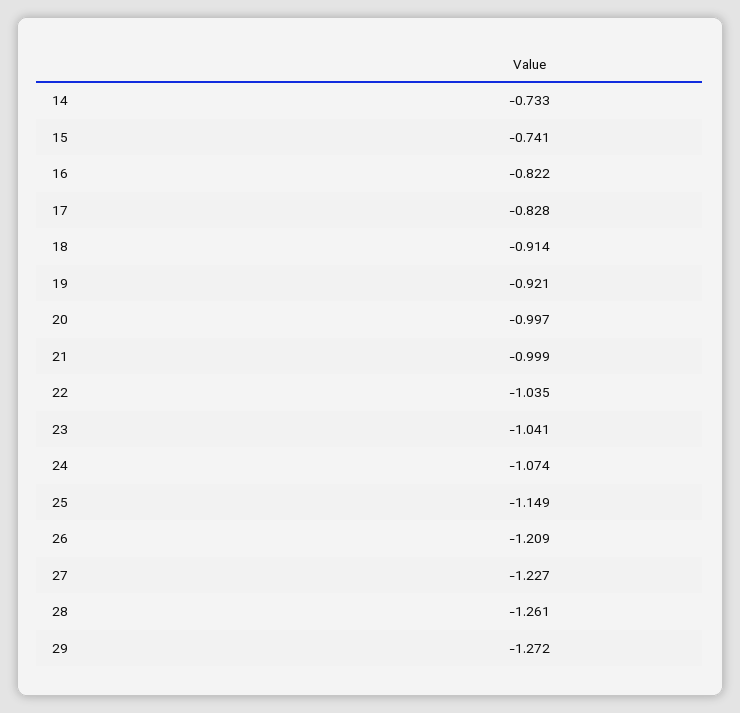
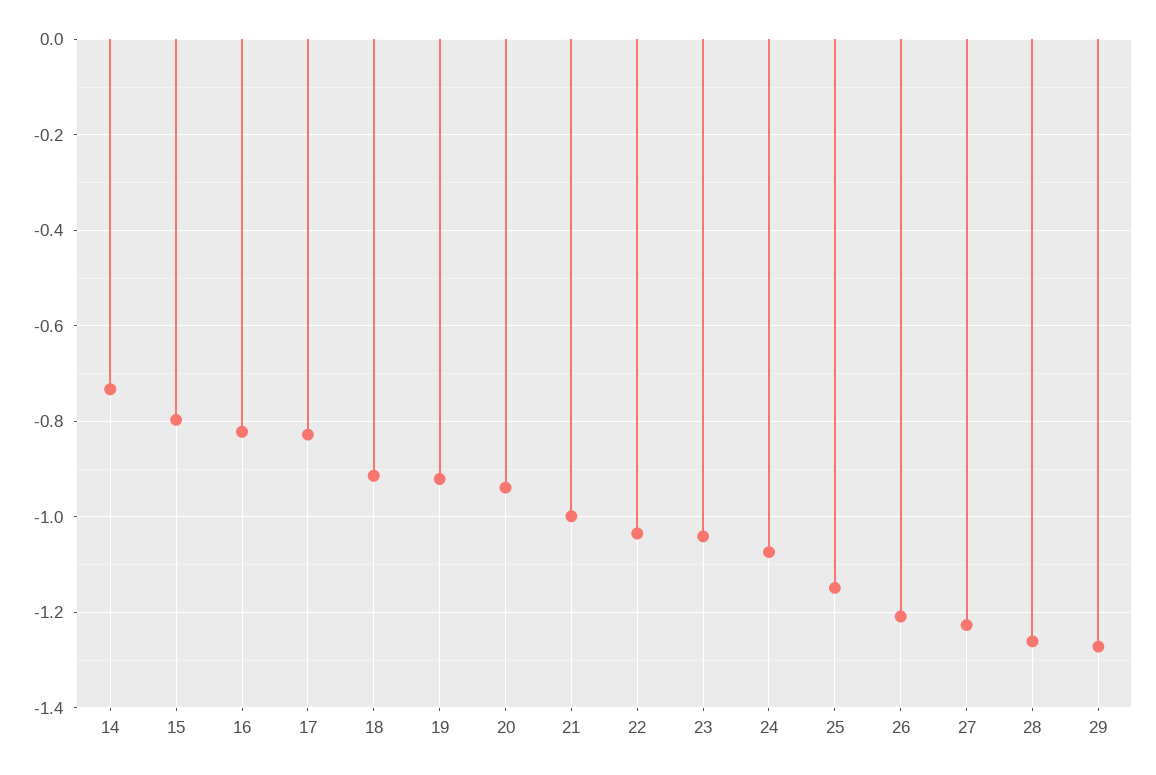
15: -0.741 -> -0.8
20: -0.997 -> -0.94

